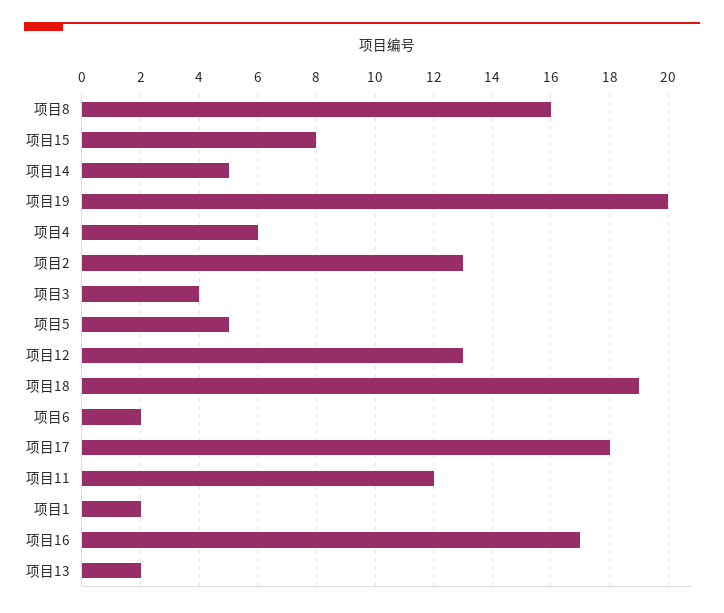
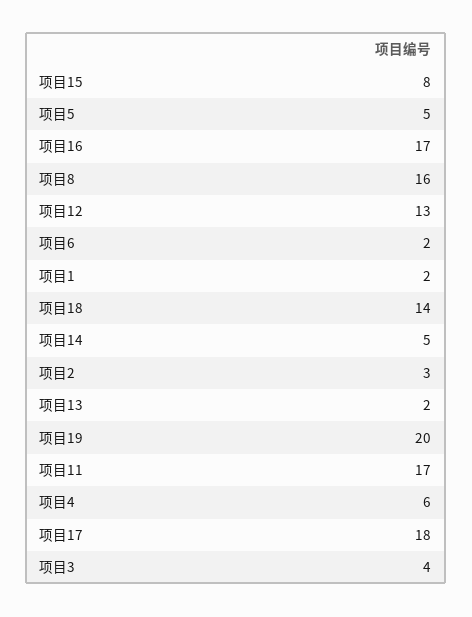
项目2: 13 -> 3
项目18: 19 -> 14
项目11: 12 -> 17

